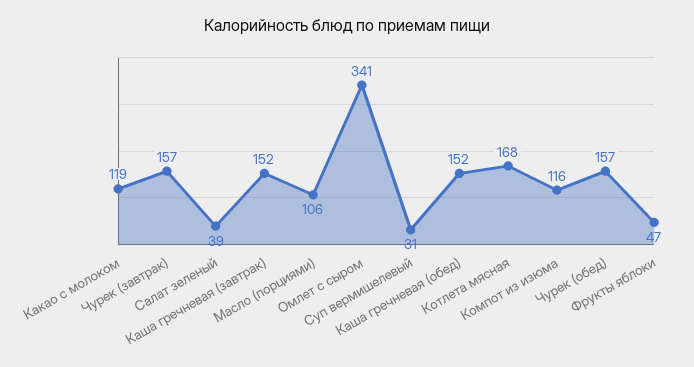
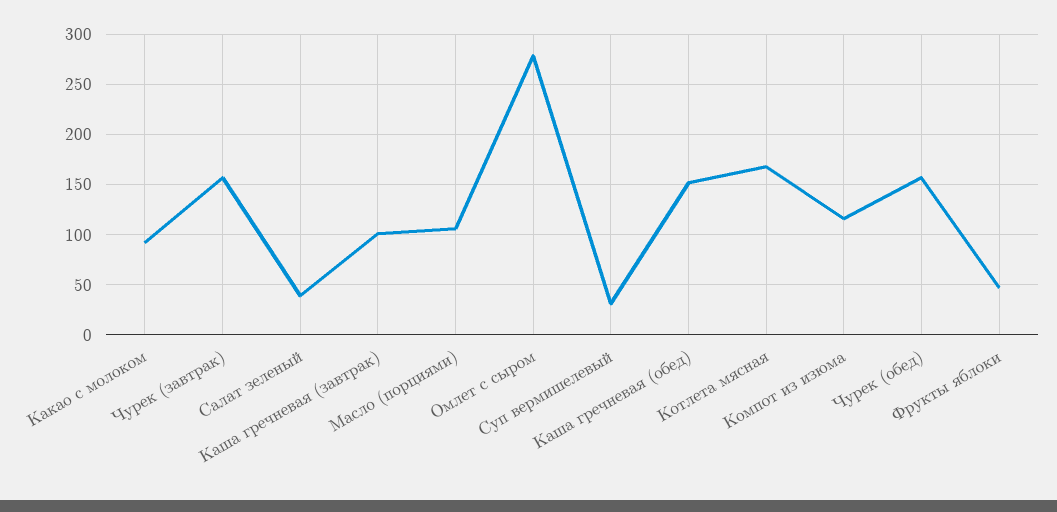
Какао с молоком: 119 -> 90
Каша гречневая (завтрак): 152 -> 100
Омлет с сыром: 341 -> 280

